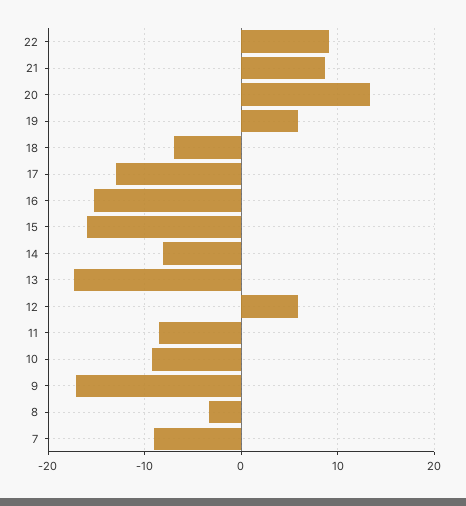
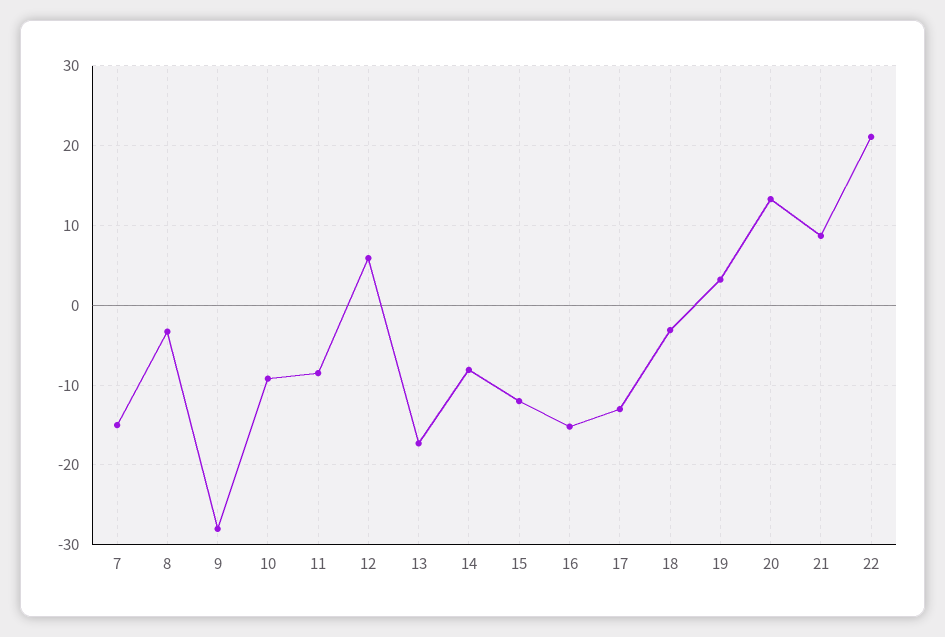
22: 9 -> 21
19: 6 -> 3
18: -7 -> -3
15: -16 -> -12
9: -17 -> -28
7: -9 -> -15

